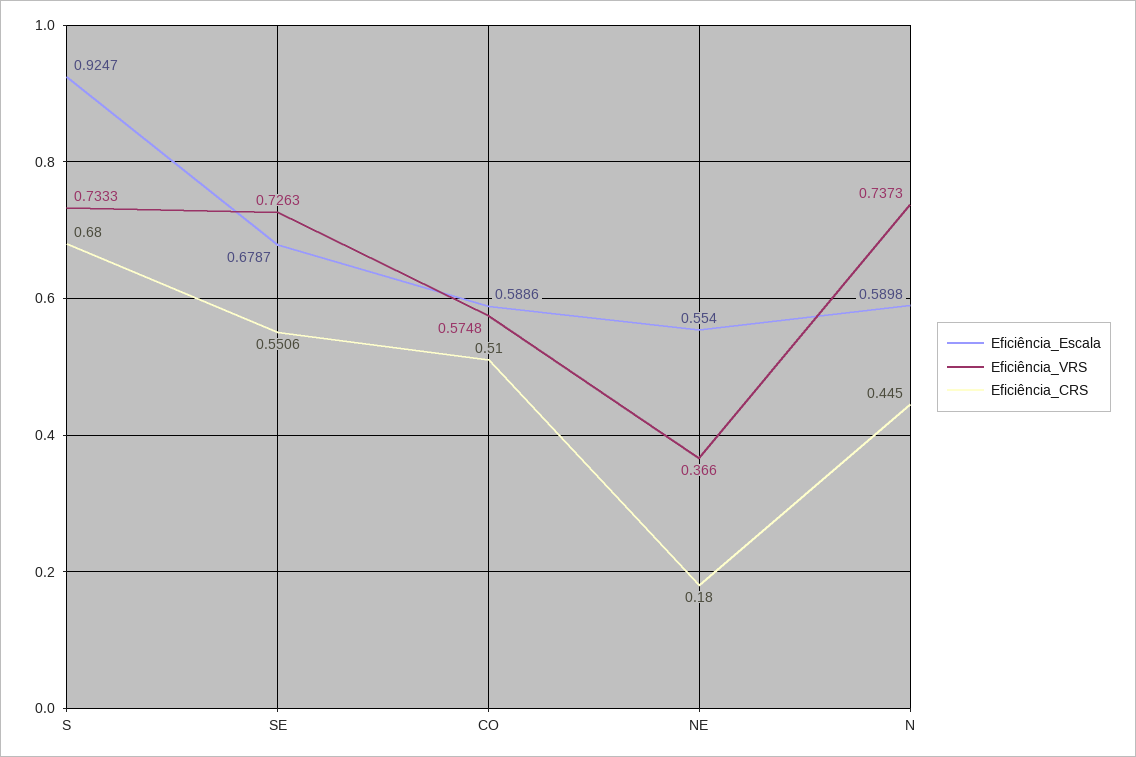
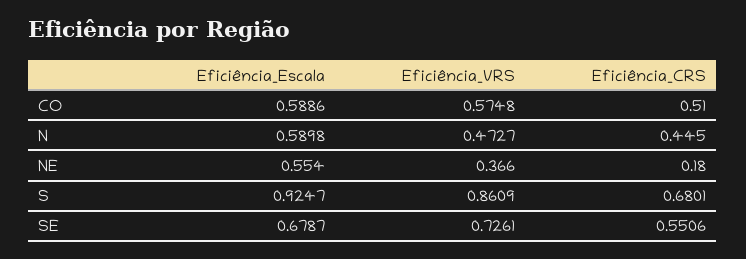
Eficiência_VRS, S: 0.7333 -> 0.8609
Eficiência_CRS, S: 0.68 -> 0.6801
Eficiência_VRS, SE: 0.7263 -> 0.7261
Eficiência_VRS, N: 0.7373 -> 0.4727

